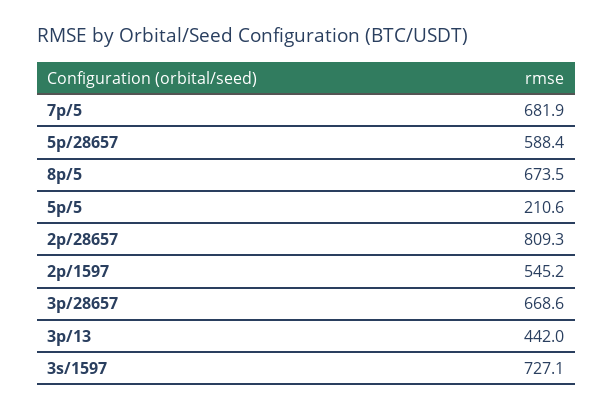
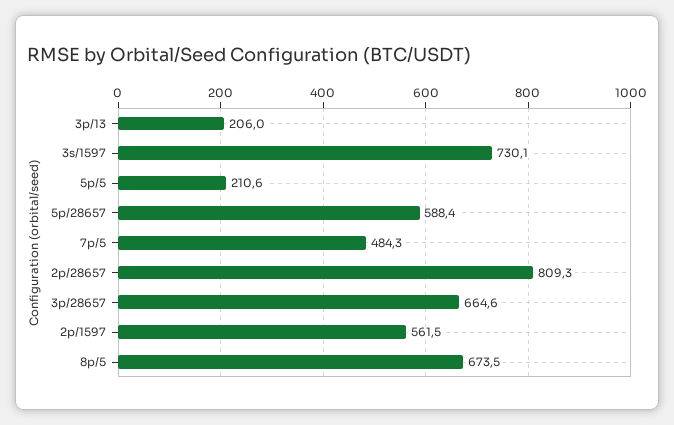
7p/5: 681.9 -> 484.3
2p/1597: 545.2 -> 561.5
3p/28657: 668.6 -> 664.6
3p/13: 442 -> 206
3s/1597: 727.1 -> 730.1

